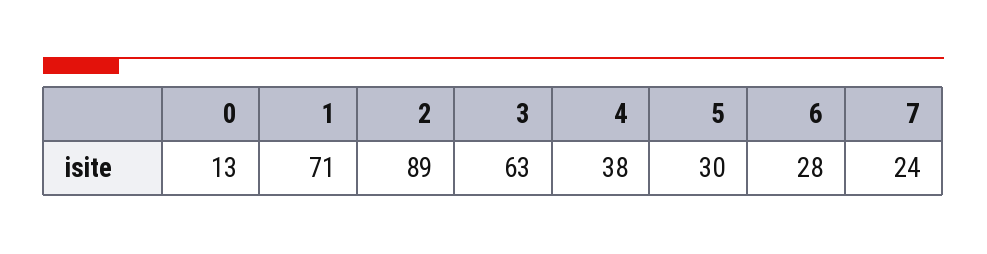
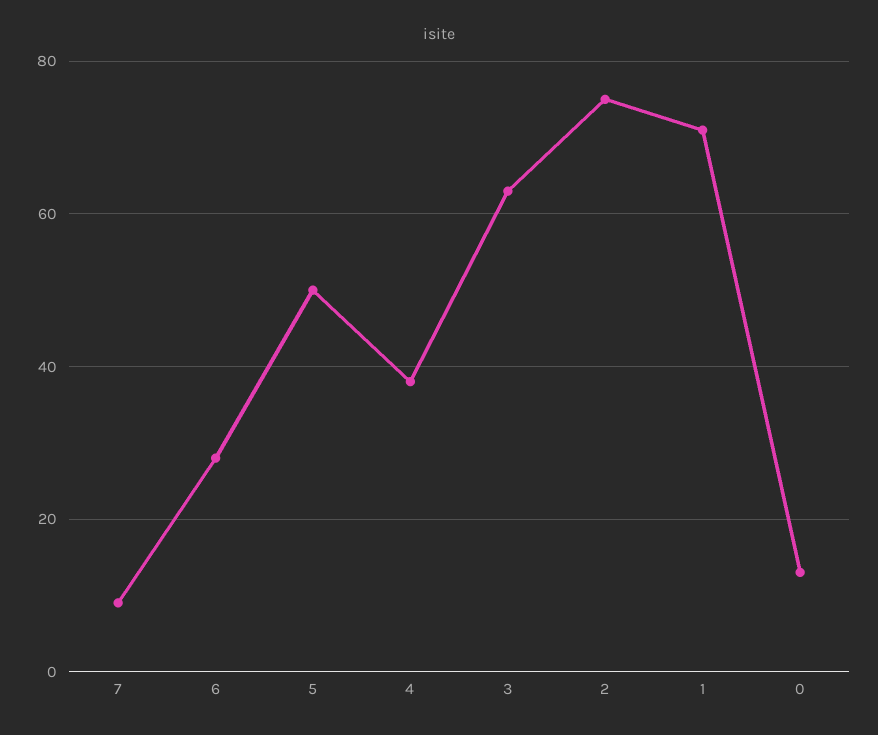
2: 89 -> 75
5: 30 -> 50
7: 24 -> 10

